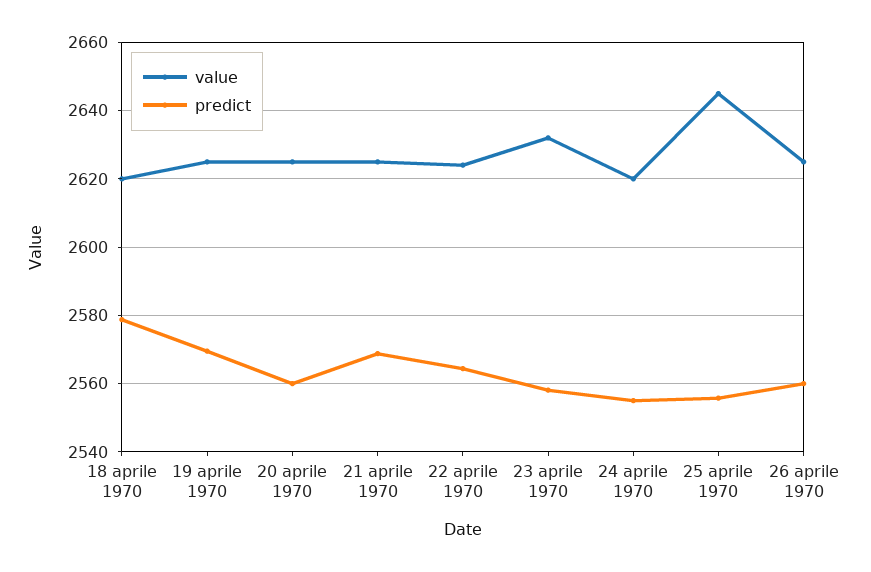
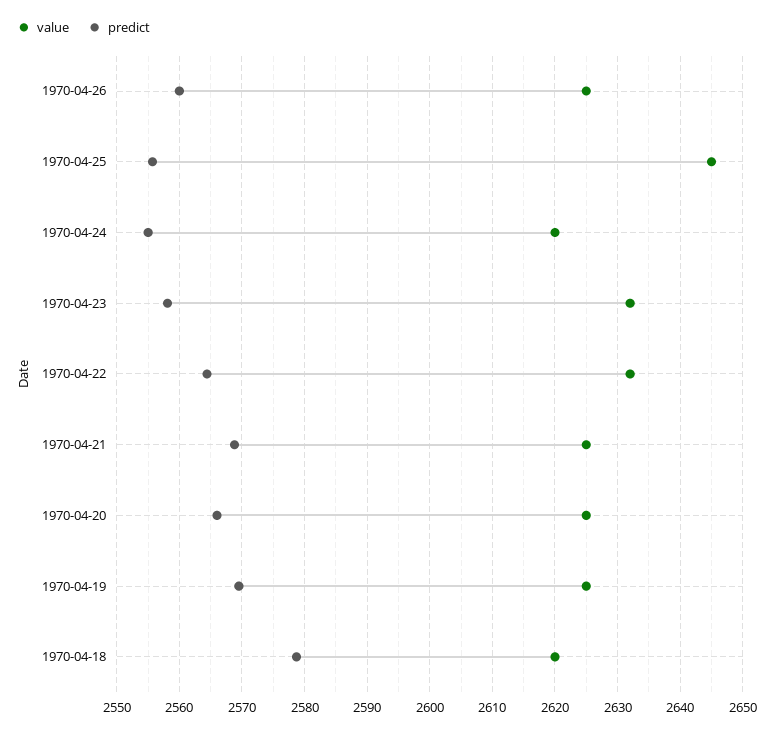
predict, 20 aprile 1970: 2560 -> 2566
value, 22 aprile 1970: 2624 -> 2632

